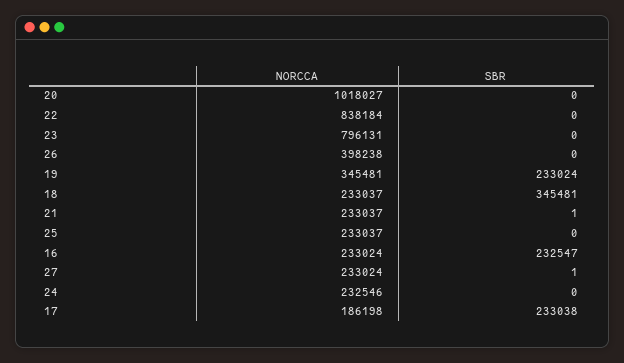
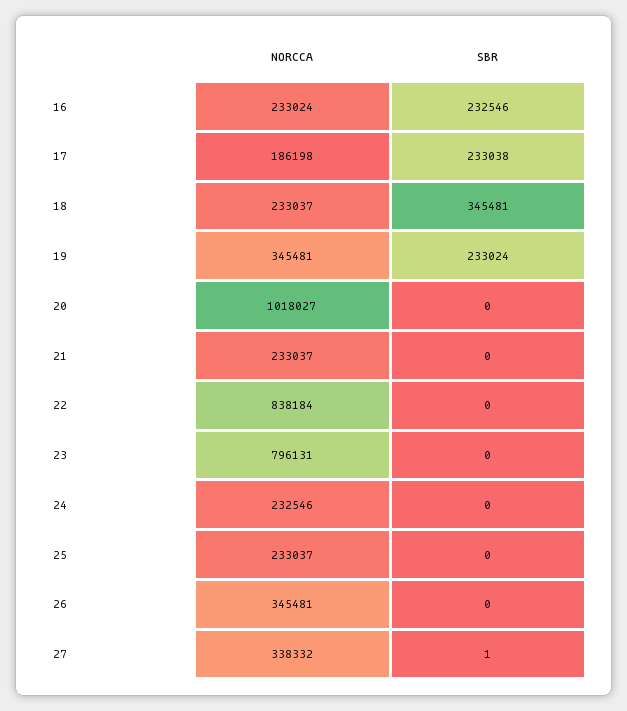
NORCCA, 26: 398238 -> 345481
SBR, 21: 1 -> 0
SBR, 16: 232547 -> 232546
NORCCA, 27: 233024 -> 338332

